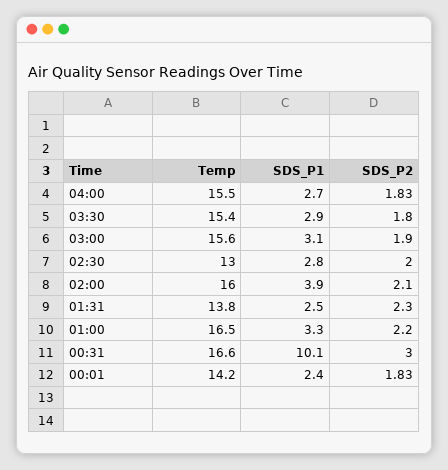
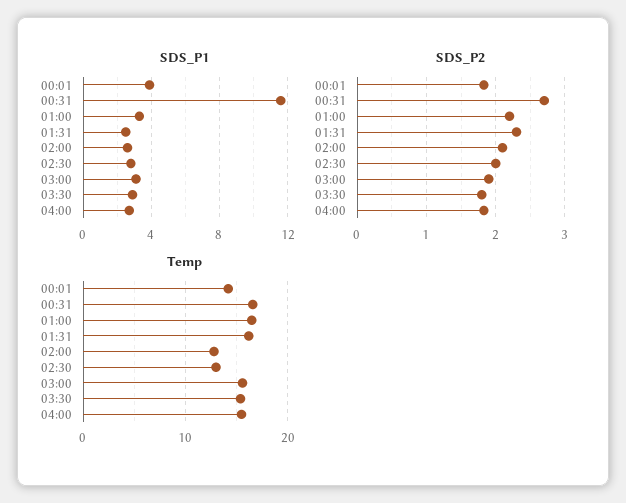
Temp, 02:00: 16 -> 13
SDS_P1, 02:00: 3.9 -> 2.5
Temp, 01:31: 13.8 -> 16
SDS_P1, 00:31: 10.1 -> 11.5
SDS_P2, 00:31: 3 -> 2.7
SDS_P1, 00:01: 2.4 -> 4

